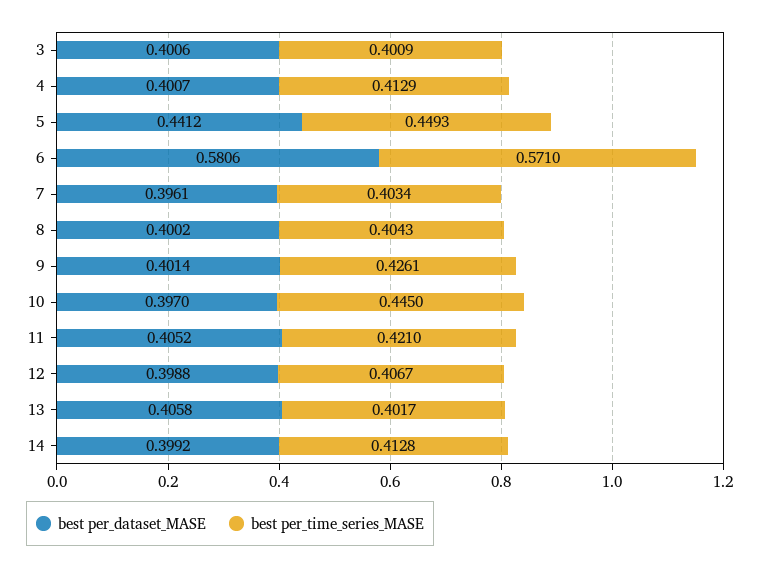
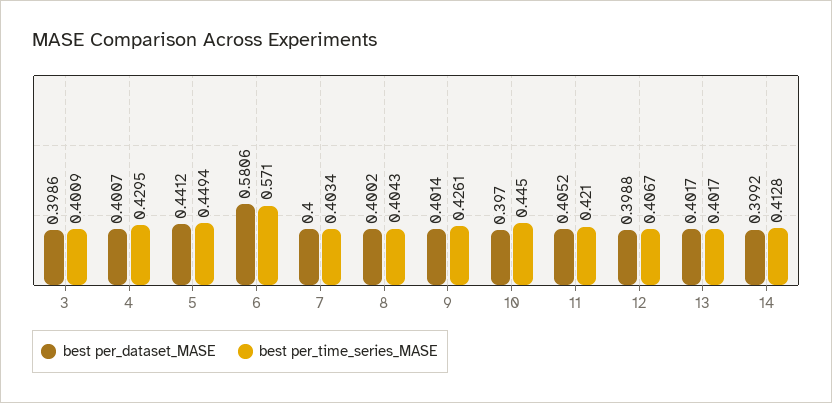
best per_dataset_MASE, 3: 0.4006 -> 0.3986
best per_time_series_MASE, 4: 0.4129 -> 0.4295
best per_time_series_MASE, 5: 0.4493 -> 0.4494
best per_dataset_MASE, 7: 0.3961 -> 0.4
best per_dataset_MASE, 13: 0.4058 -> 0.4017

